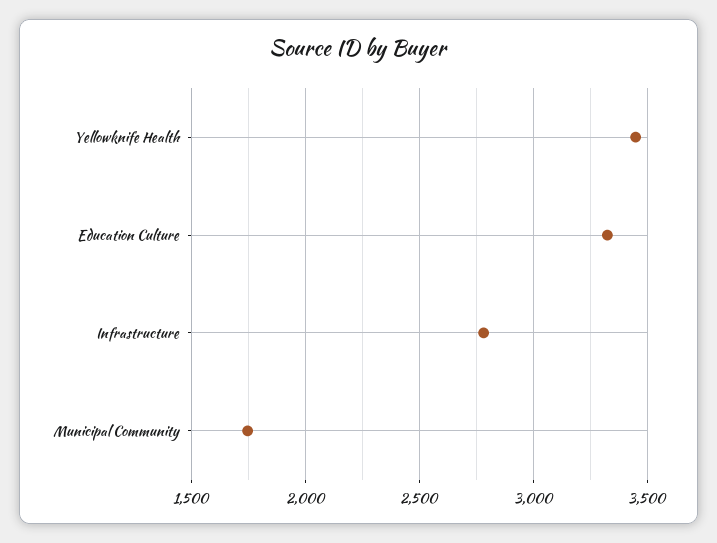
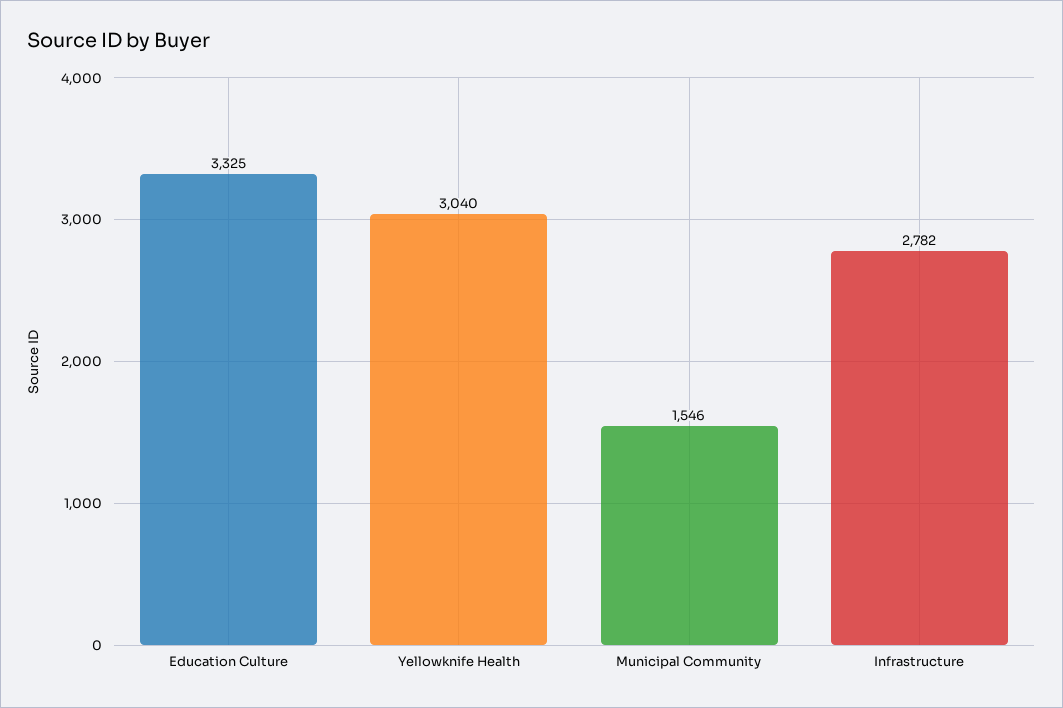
Yellowknife Health: 3450 -> 3040
Municipal Community: 1750 -> 1546

